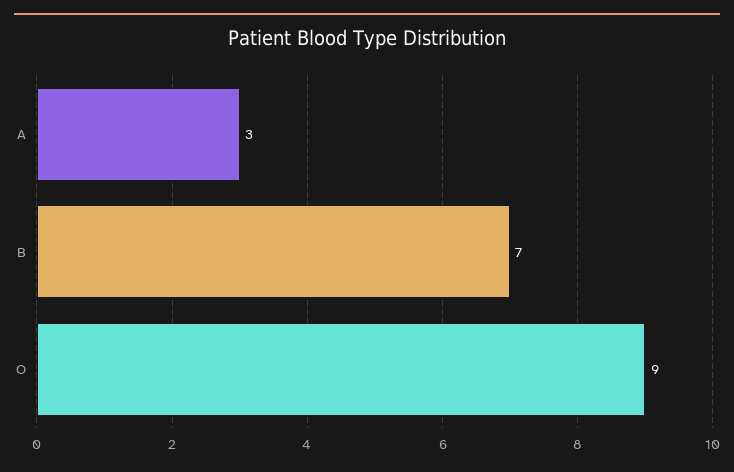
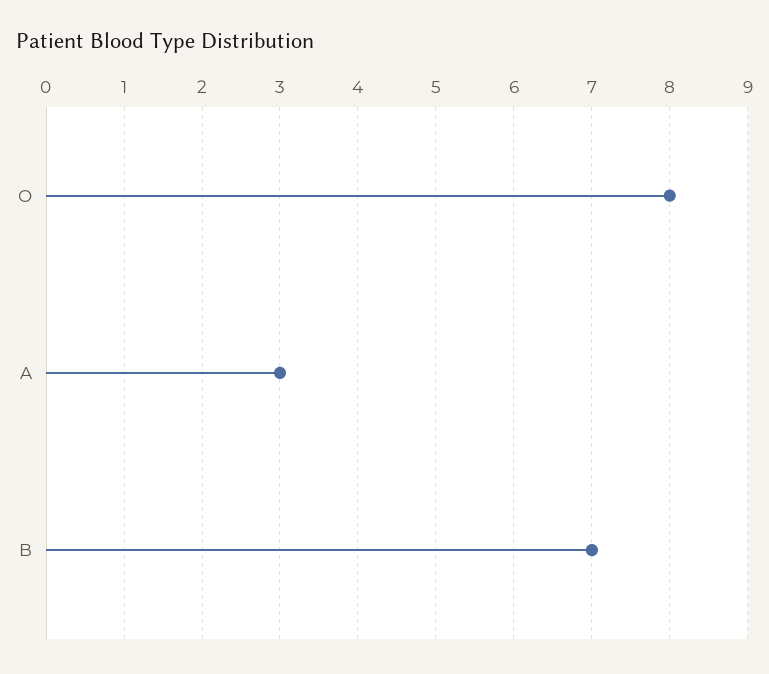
O: 9 -> 8

